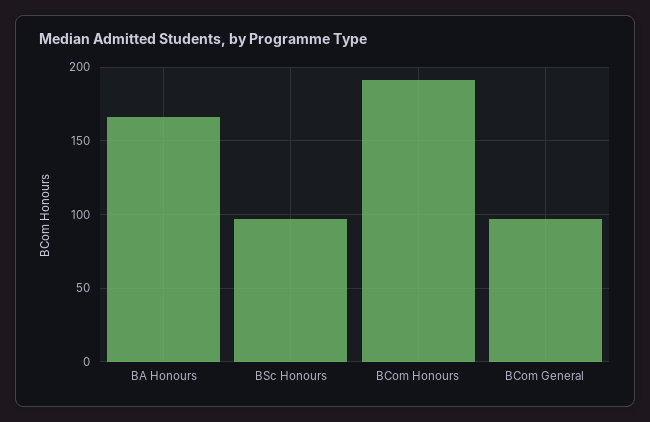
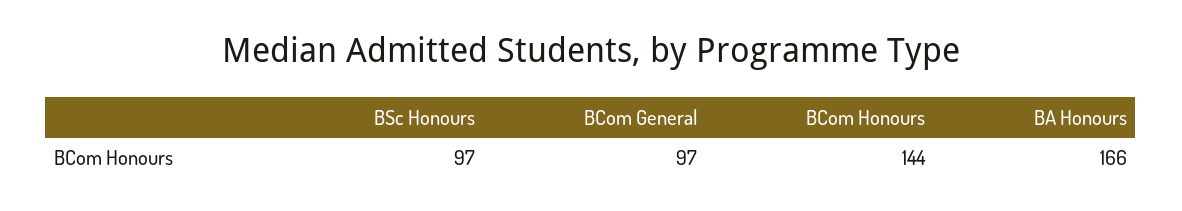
BCom Honours: 190 -> 144

